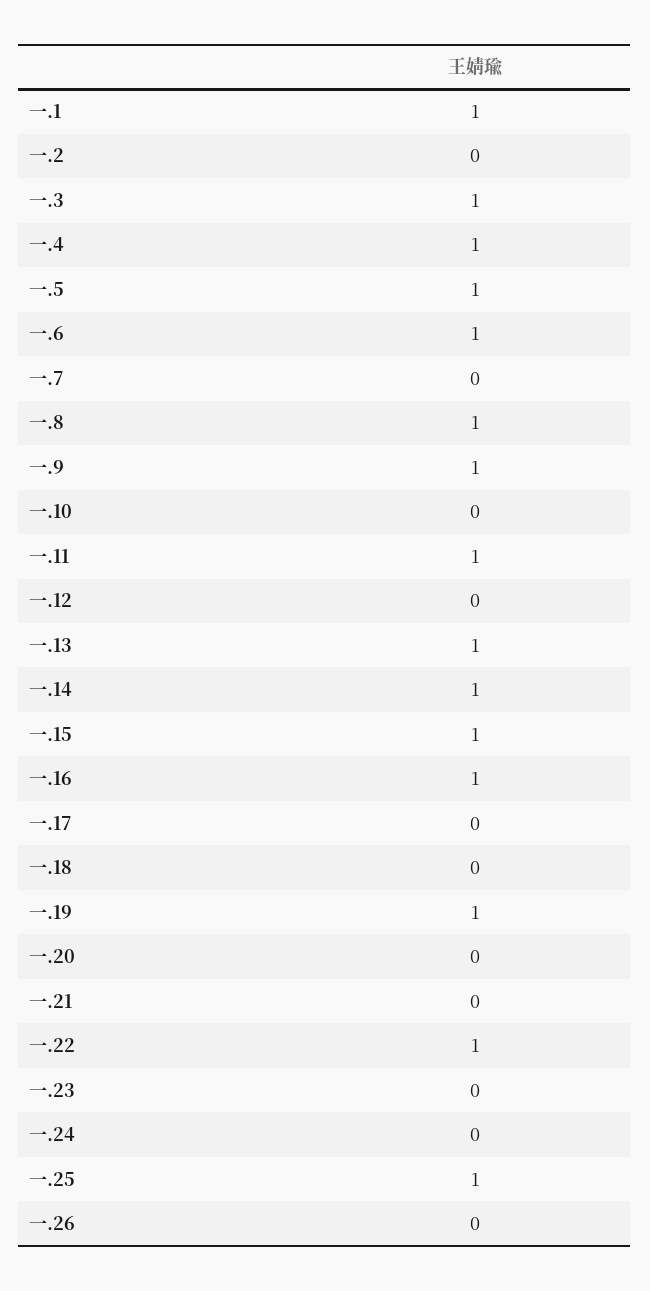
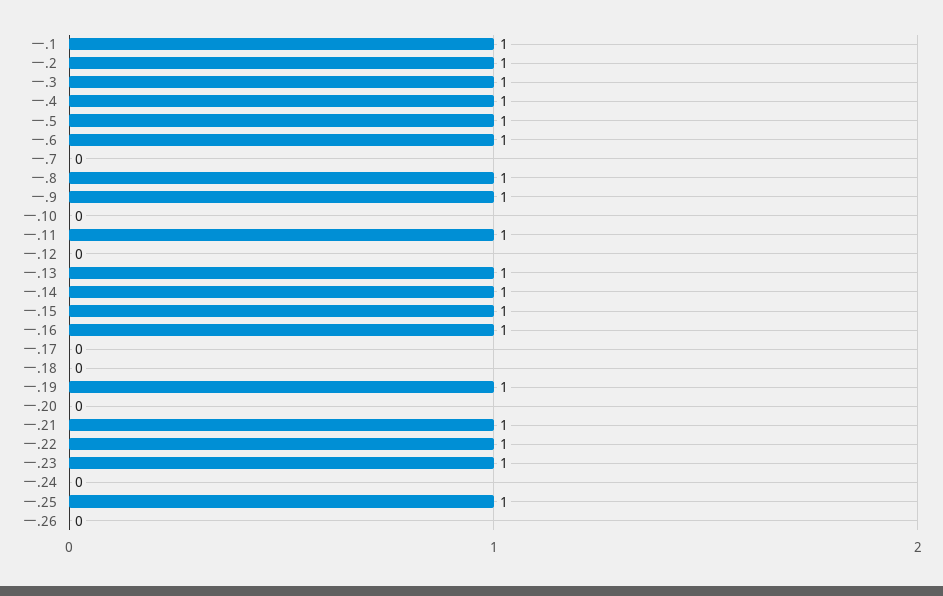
一.2: 0 -> 1
一.21: 0 -> 1
一.23: 0 -> 1

